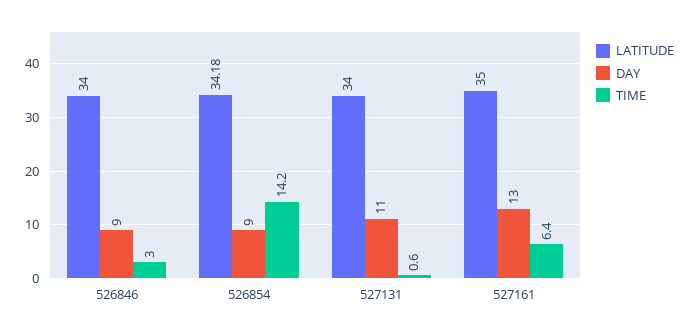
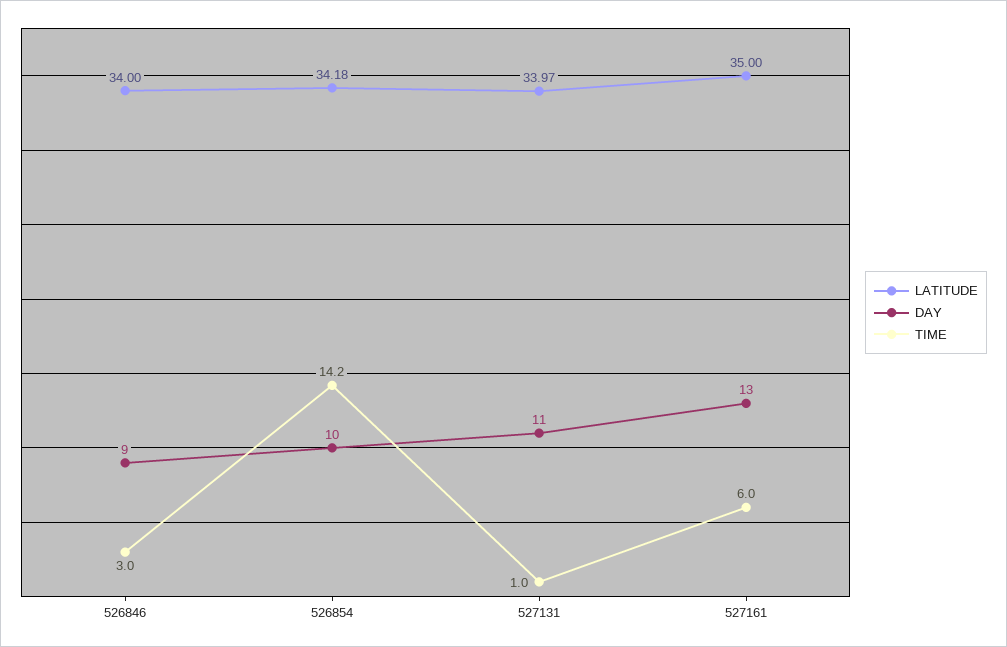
DAY, 526854: 9 -> 10
LATITUDE, 527131: 34 -> 33.97
TIME, 527131: 0.6 -> 1
TIME, 527161: 6.4 -> 6

